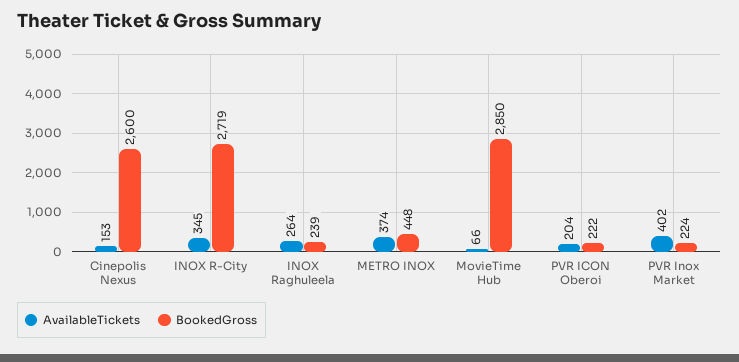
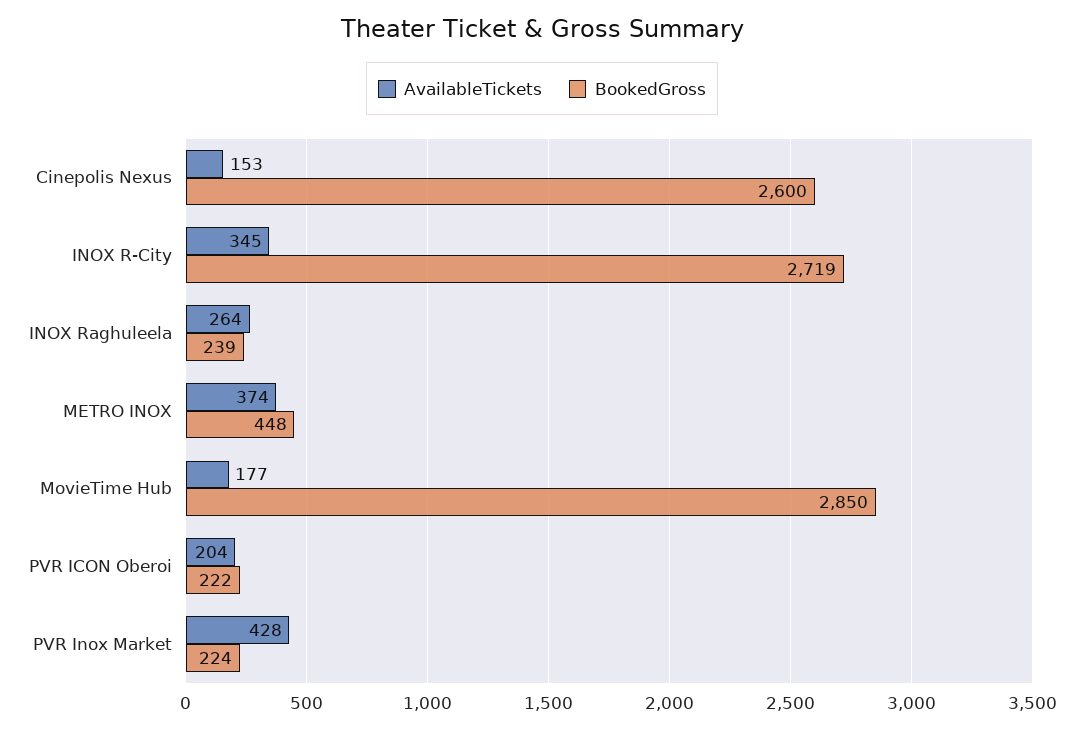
AvailableTickets, MovieTime Hub: 66 -> 177
AvailableTickets, PVR Inox Market: 402 -> 428

